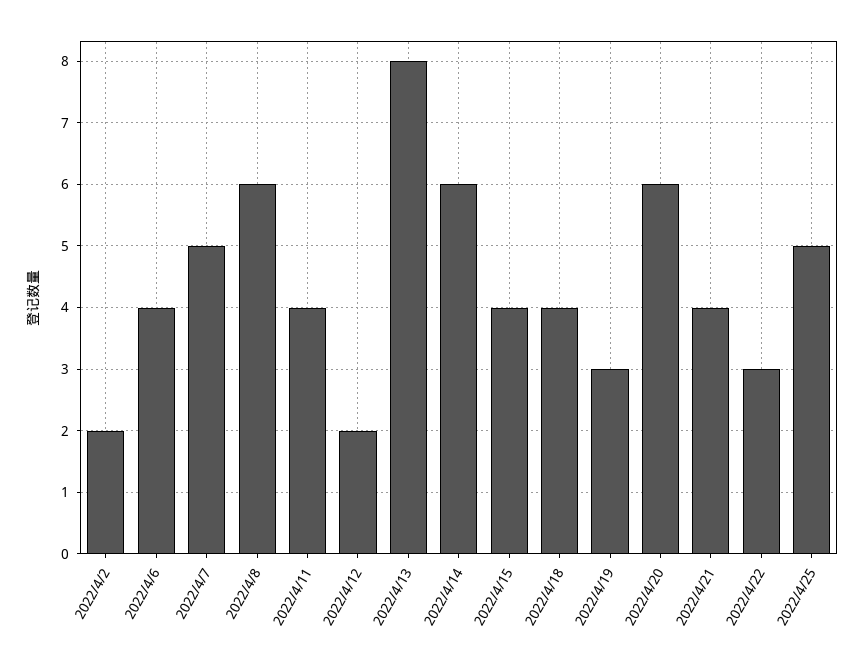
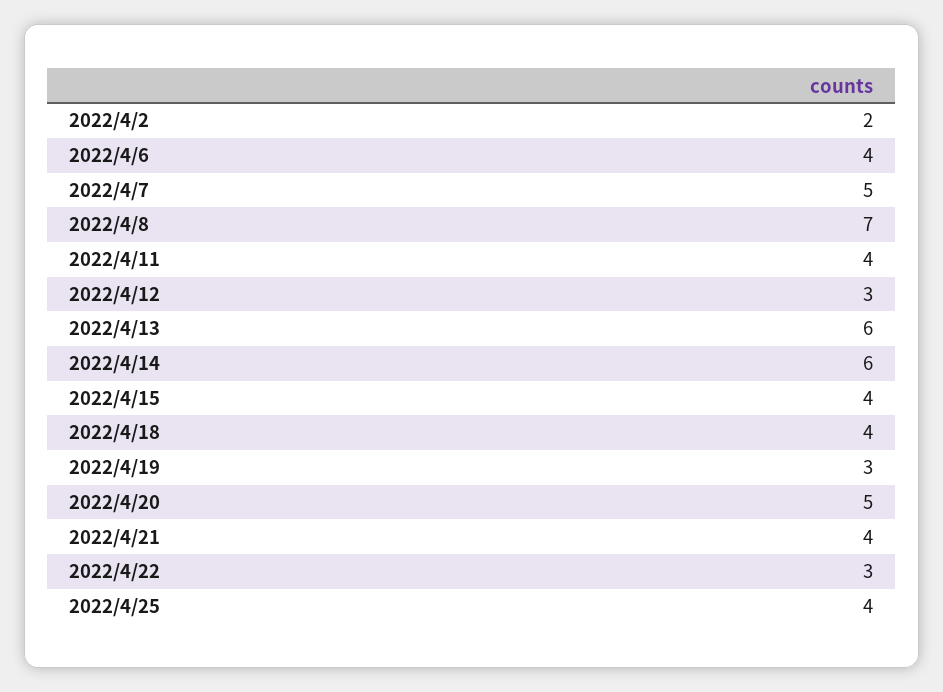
2022/4/8: 6 -> 7
2022/4/12: 2 -> 3
2022/4/13: 8 -> 6
2022/4/20: 6 -> 5
2022/4/25: 5 -> 4

